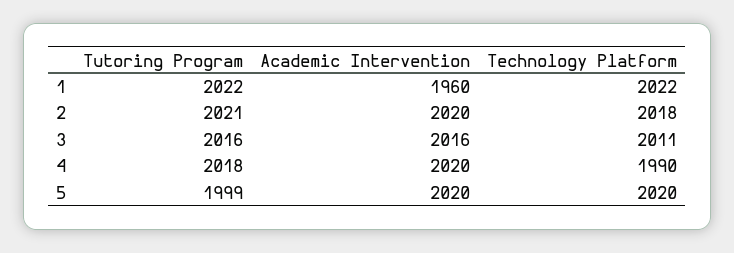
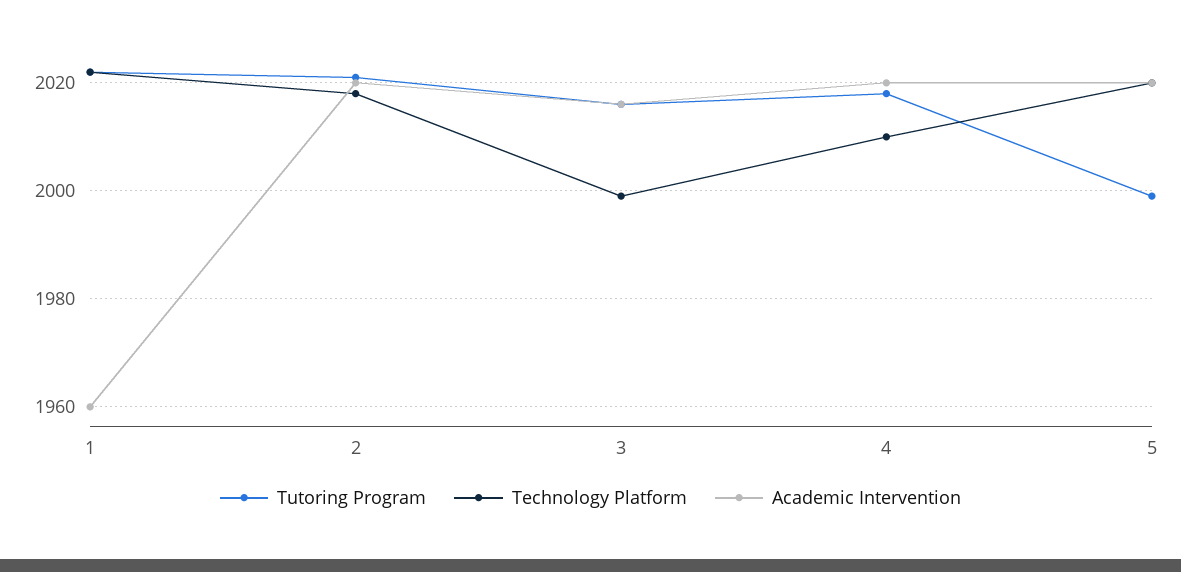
Technology Platform, 3: 2011 -> 2000
Technology Platform, 4: 1990 -> 2010

